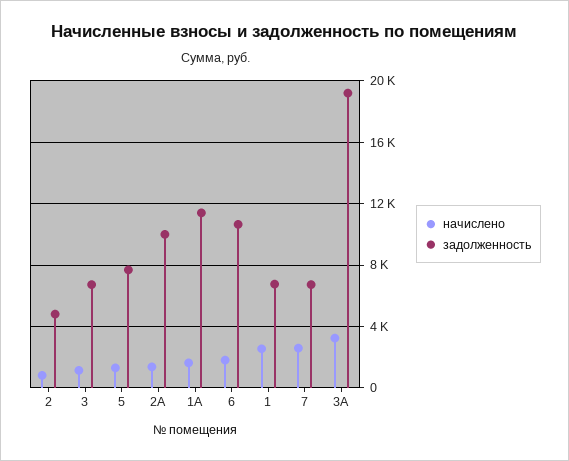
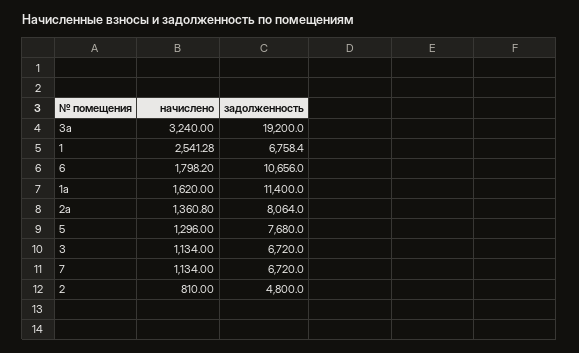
задолженность, 2А: 10000 -> 8064
начислено, 7: 2500 -> 1134

